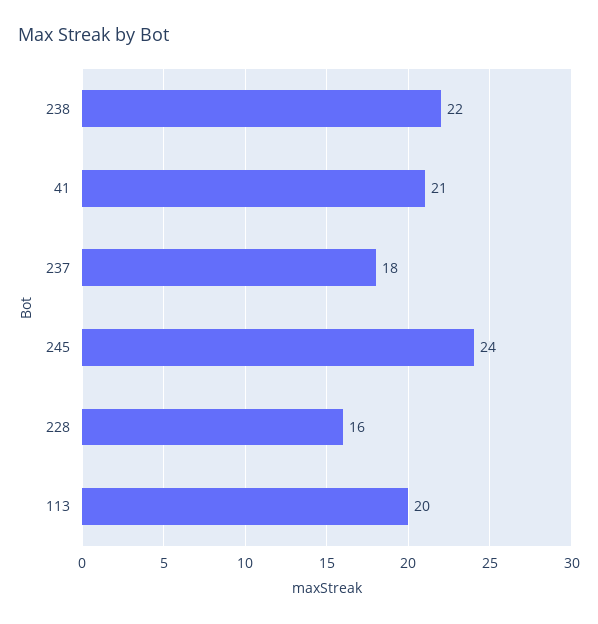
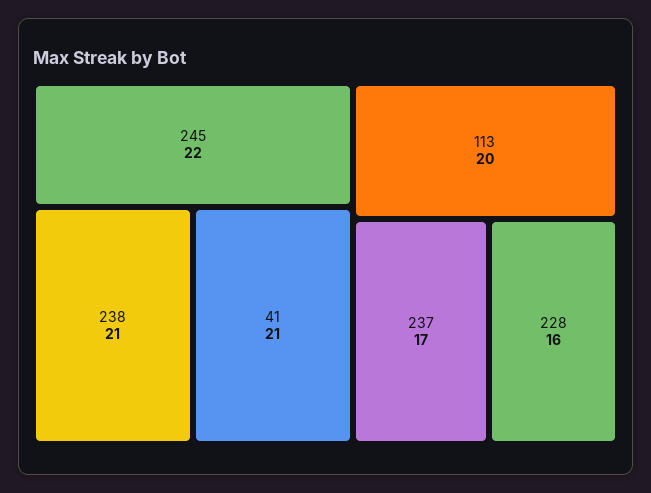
238: 22 -> 21
237: 18 -> 17
245: 24 -> 22

